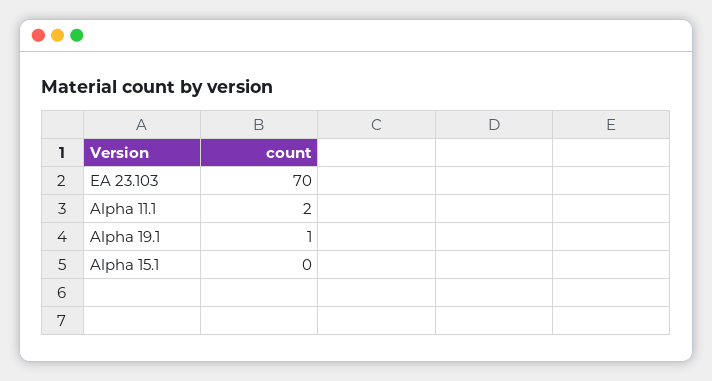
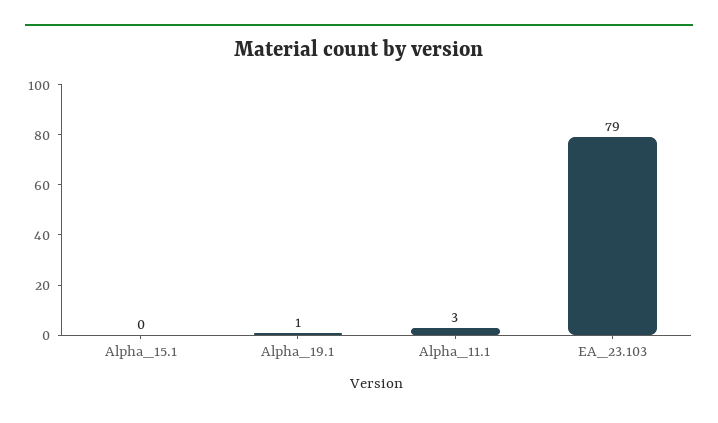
EA 23.103: 70 -> 79
Alpha 11.1: 2 -> 3

